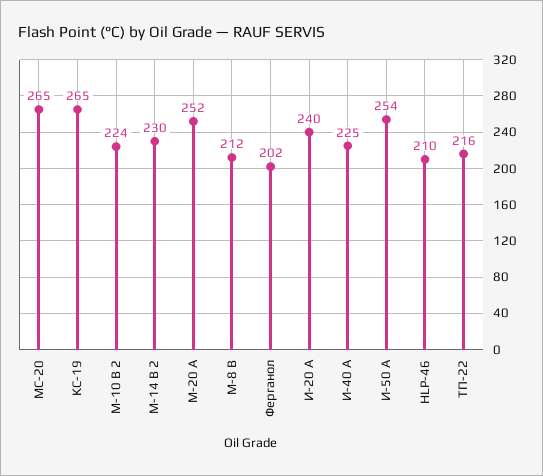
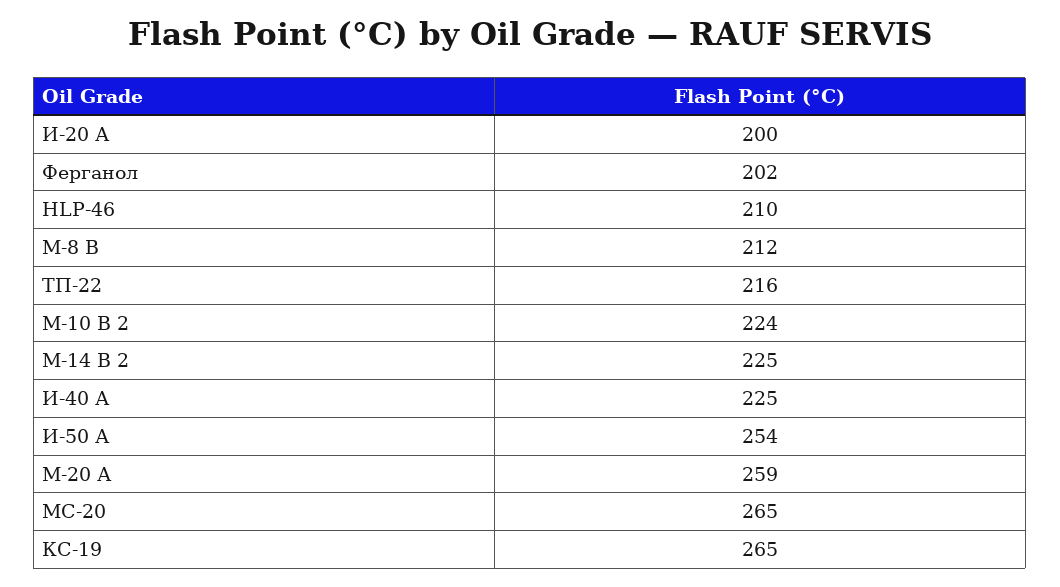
М-14 В 2: 230 -> 225
М-20 А: 252 -> 259
И-20 А: 240 -> 200

